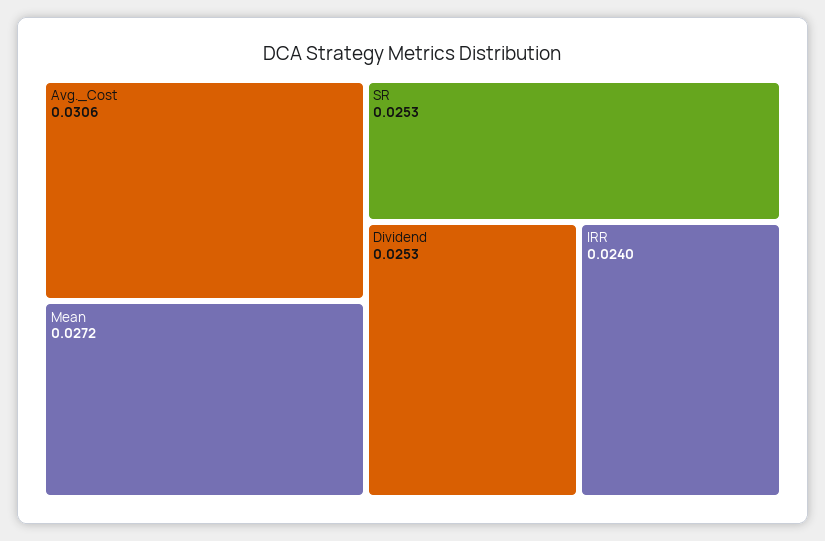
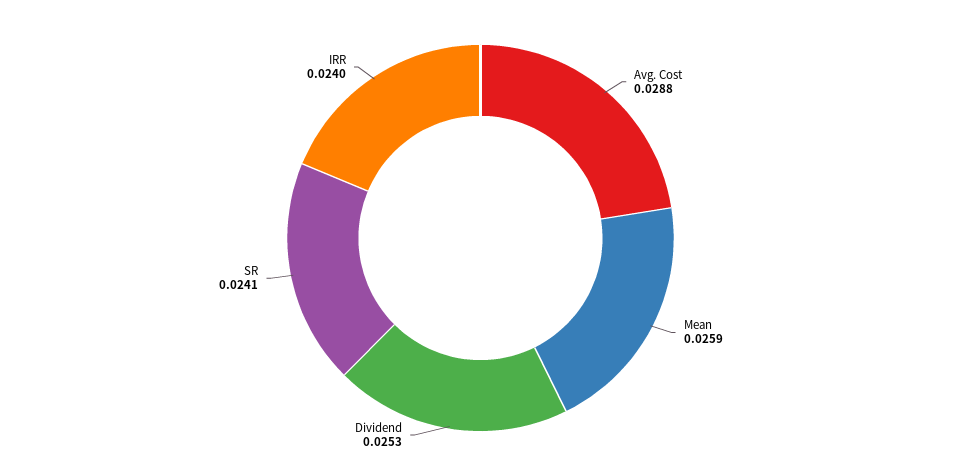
Avg._Cost: 0.0306 -> 0.0288
Mean: 0.0272 -> 0.0259
SR: 0.0253 -> 0.0241

